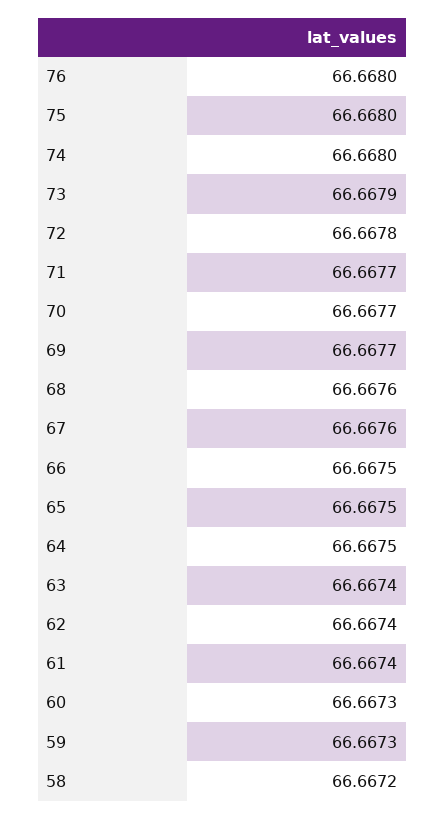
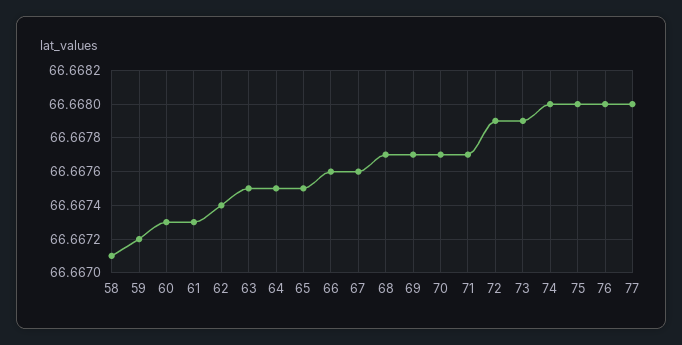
72: 66.6678 -> 66.6679
68: 66.6676 -> 66.6677
66: 66.6675 -> 66.6676
63: 66.6674 -> 66.6675
61: 66.6674 -> 66.6673
59: 66.6673 -> 66.6672
58: 66.6672 -> 66.6671
77: none -> 66.668

